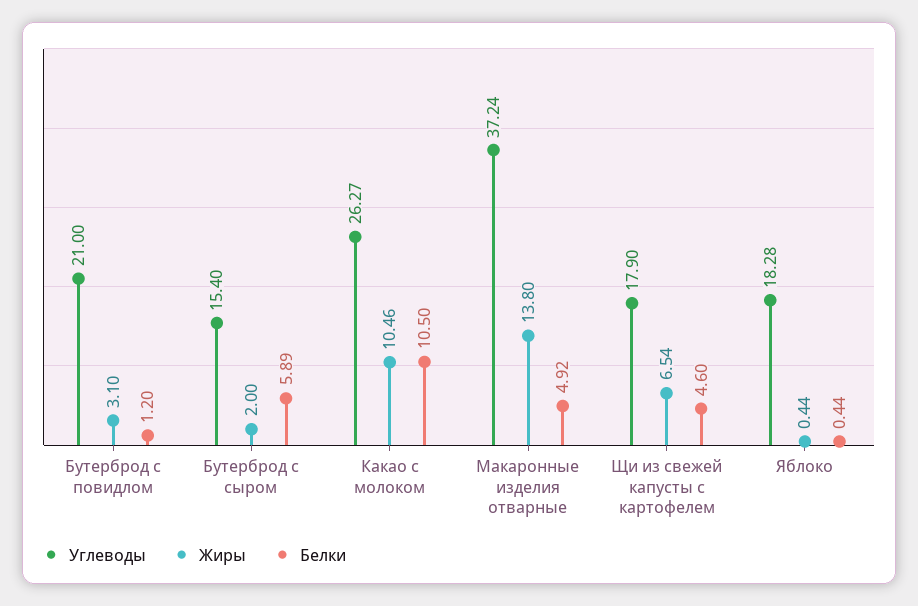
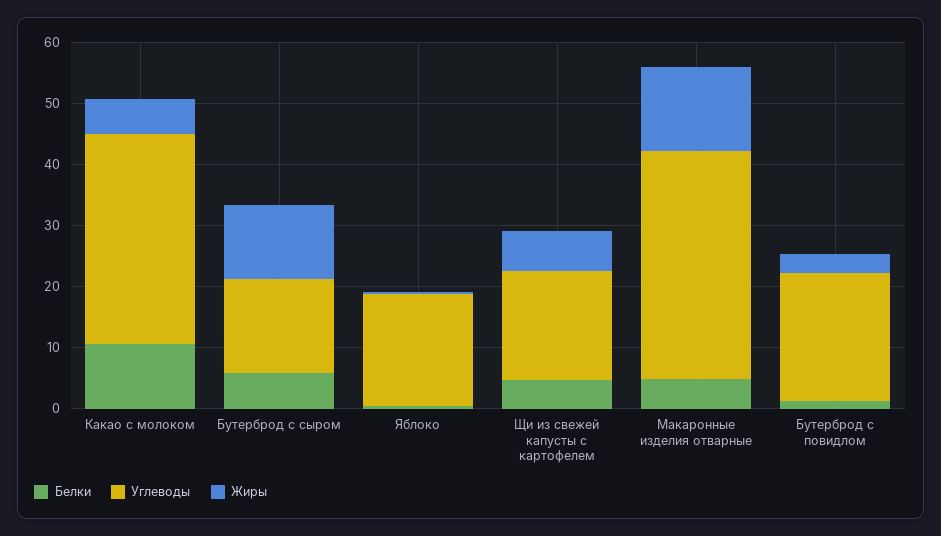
Жиры, Бутерброд с сыром: 2 -> 12
Углеводы, Какао с молоком: 26.27 -> 34
Жиры, Какао с молоком: 10.46 -> 6

